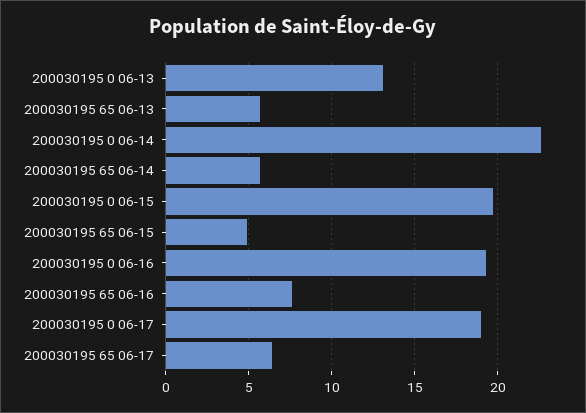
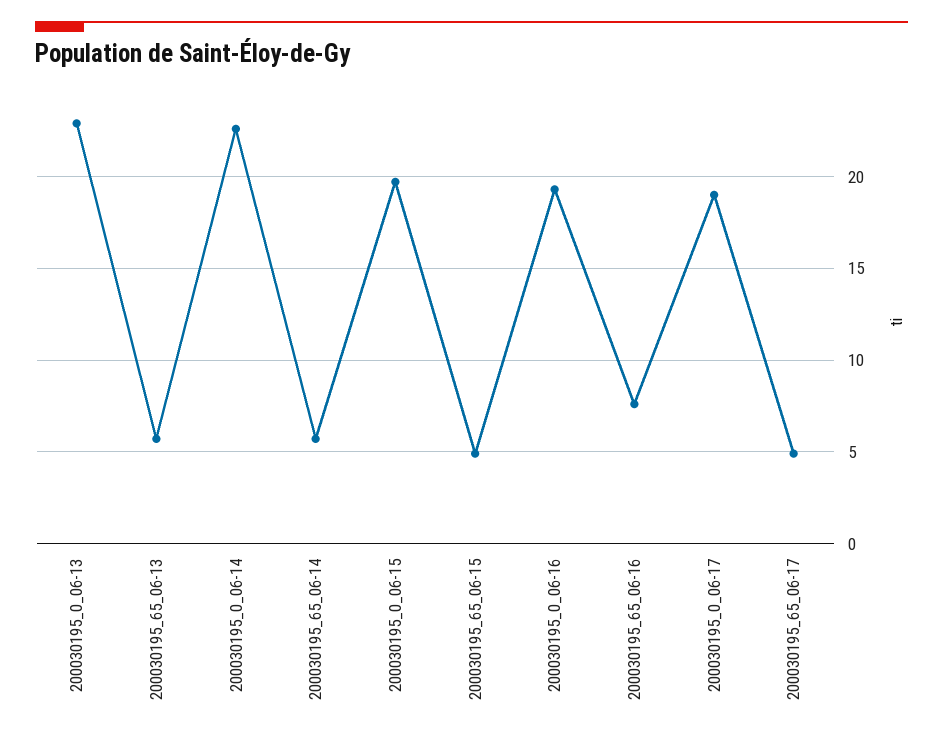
200030195 0 06-13: 13 -> 23
200030195 65 06-17: 6.5 -> 5

